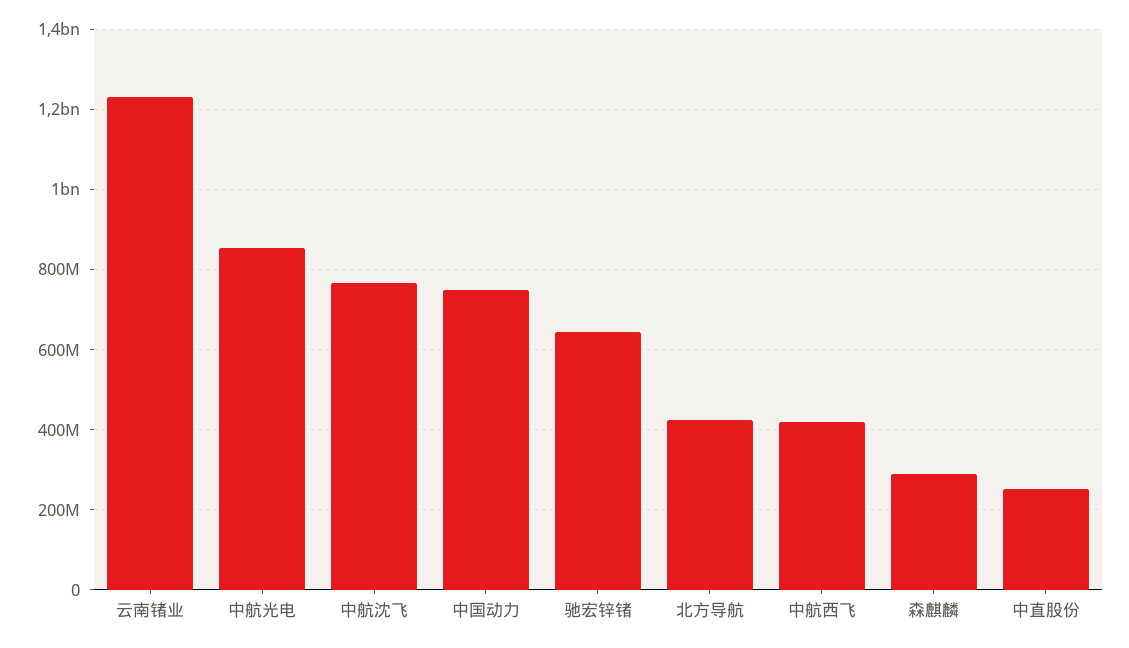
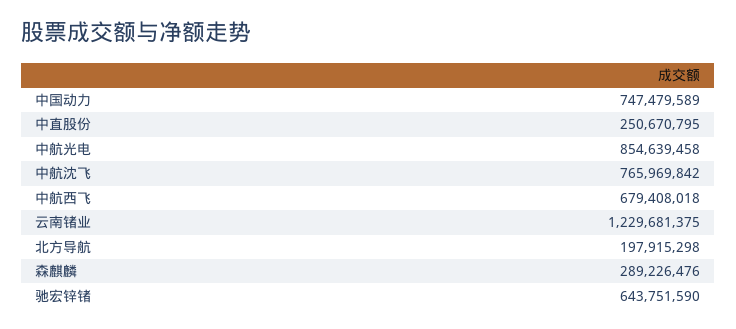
北方导航: 420000000 -> 197915298
中航西飞: 420000000 -> 679408018

